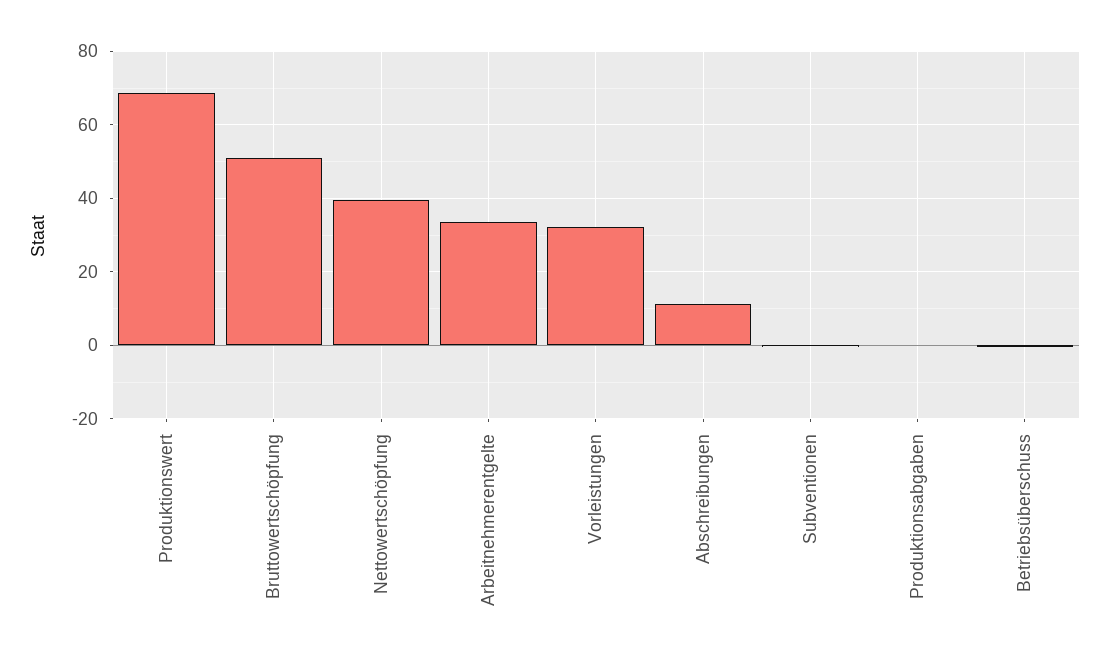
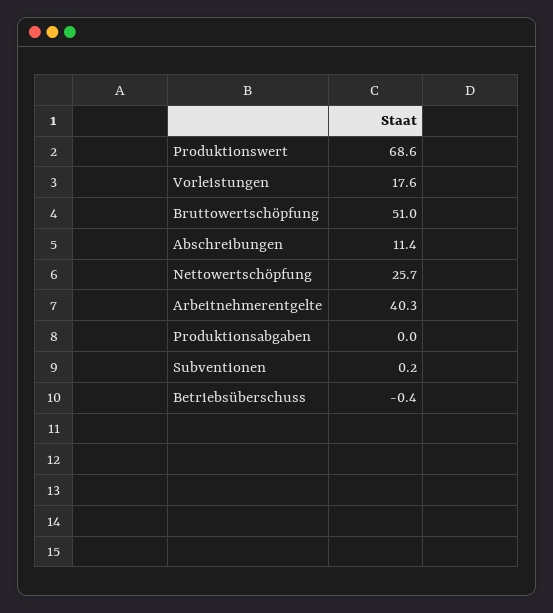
Nettowertschöpfung: 40 -> 25.7
Arbeitnehmerentgelte: 34 -> 40.3
Vorleistungen: 32 -> 17.6

